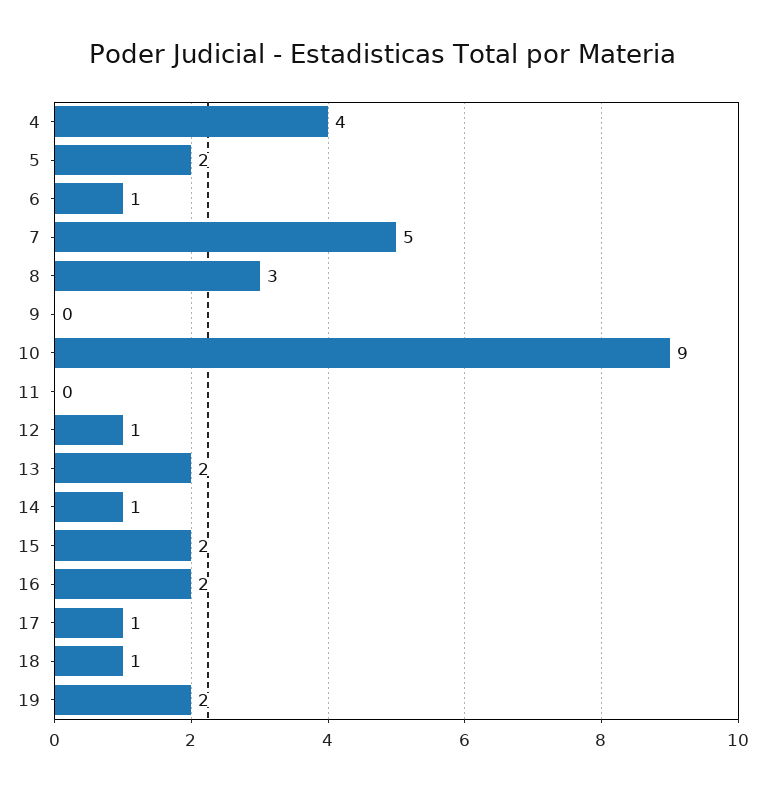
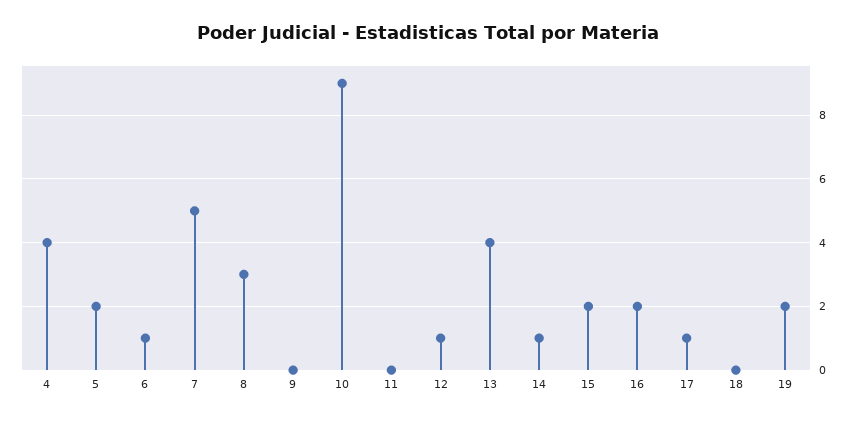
13: 2 -> 4
18: 1 -> 0

